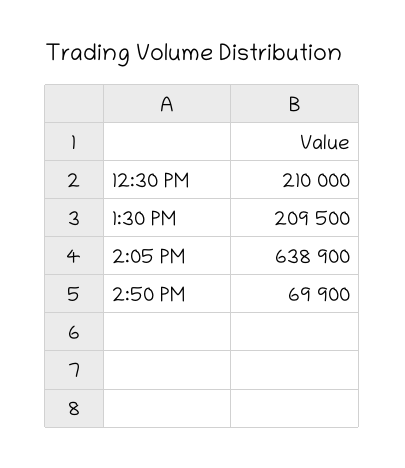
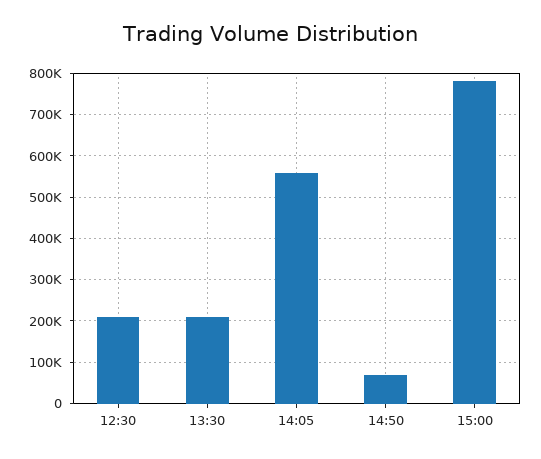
2:05 PM: 638900 -> 560000
15:00: none -> 780000

